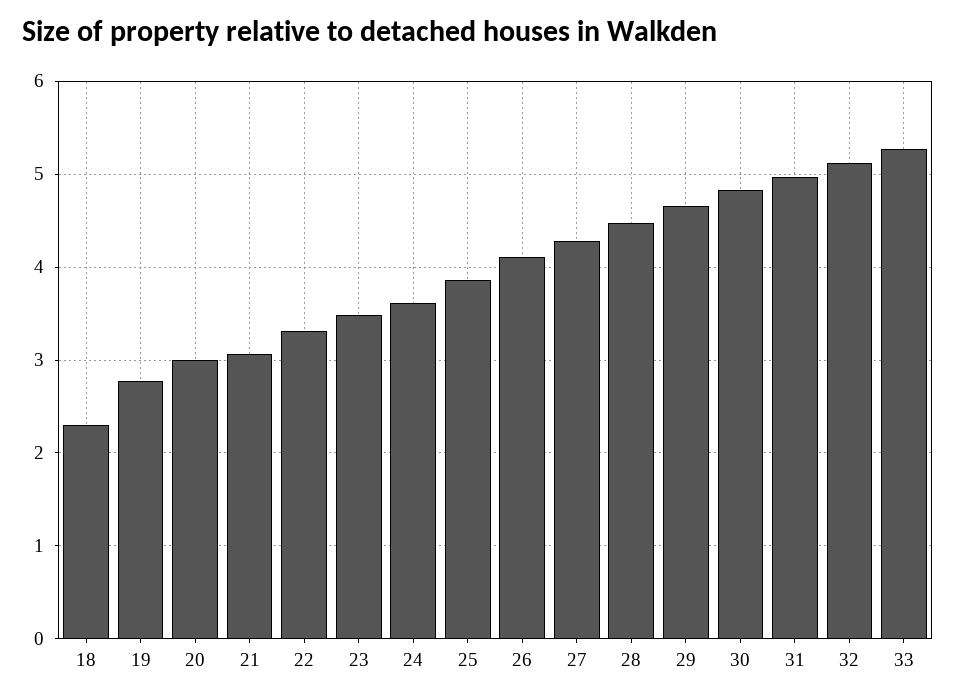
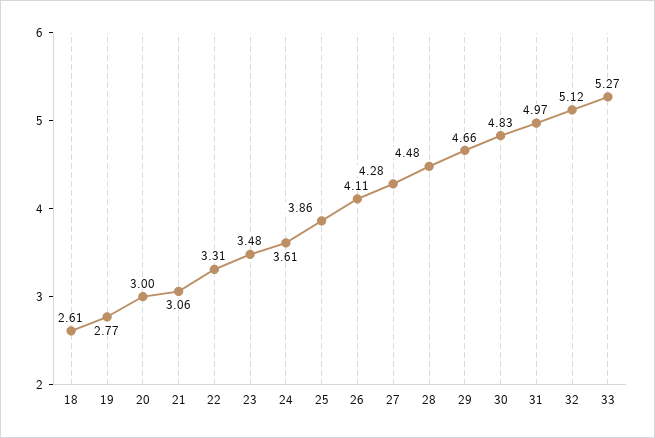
18: 2.3 -> 2.61

